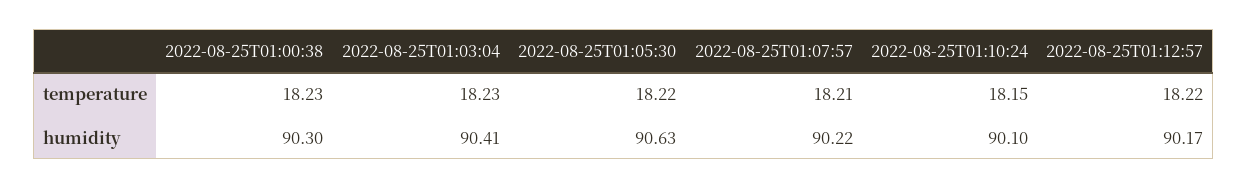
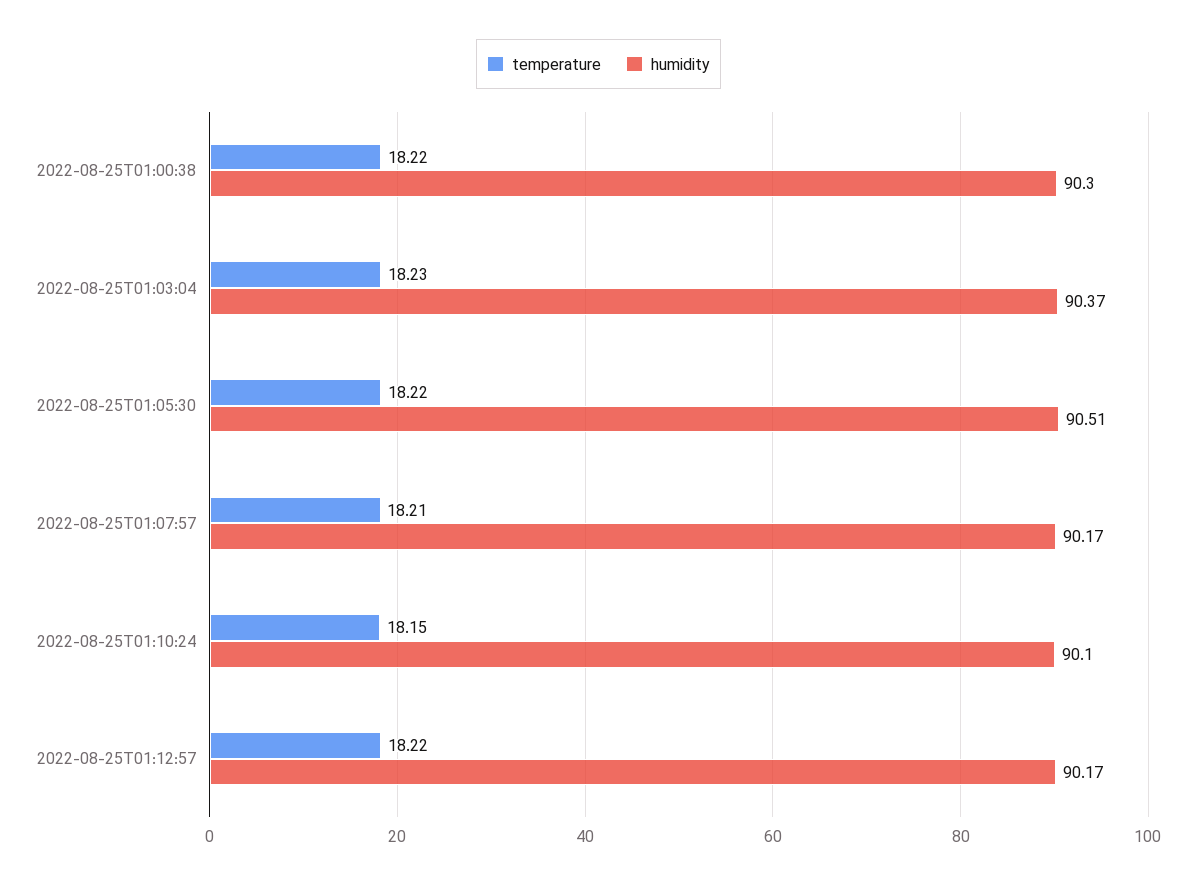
temperature, 2022-08-25T01:00:38: 18.23 -> 18.22
humidity, 2022-08-25T01:03:04: 90.41 -> 90.37
humidity, 2022-08-25T01:05:30: 90.63 -> 90.51
humidity, 2022-08-25T01:07:57: 90.22 -> 90.17

